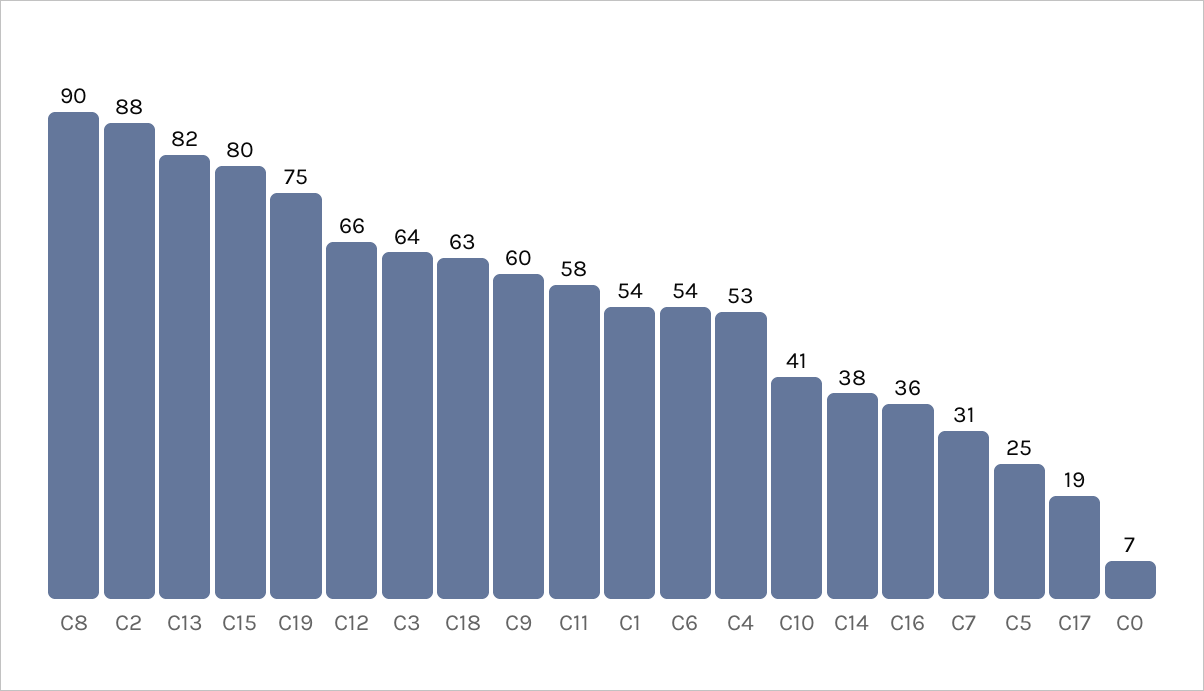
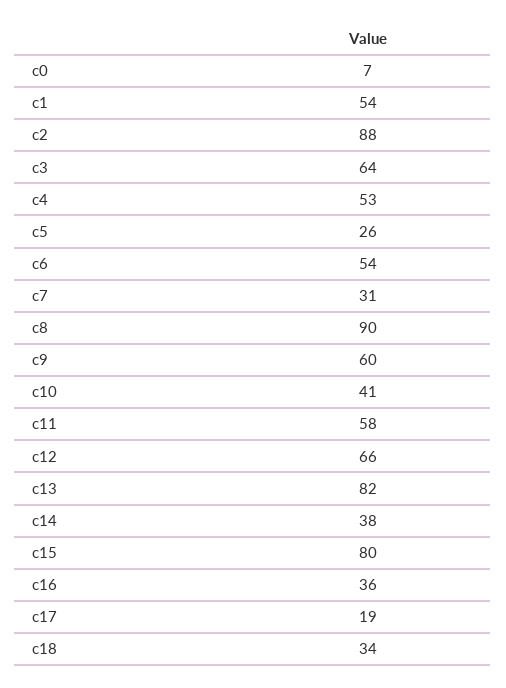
C19: 75 -> none
C18: 63 -> 34
C5: 25 -> 26

